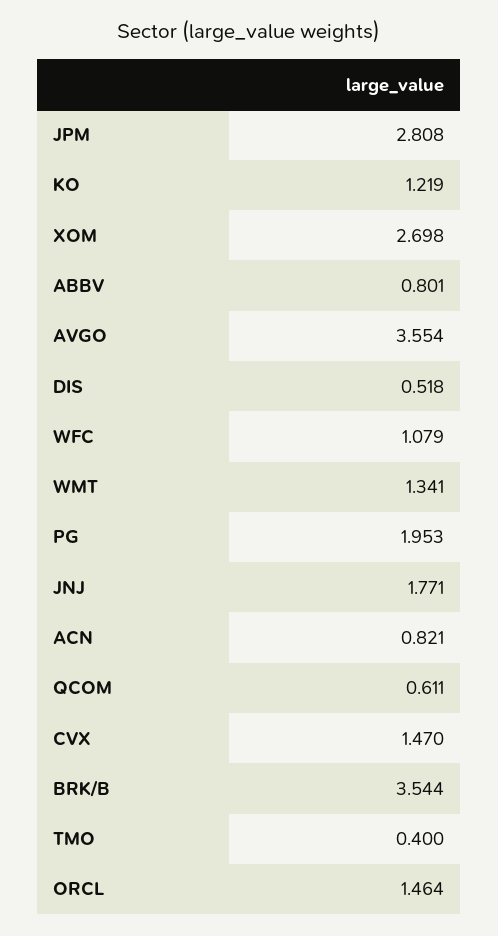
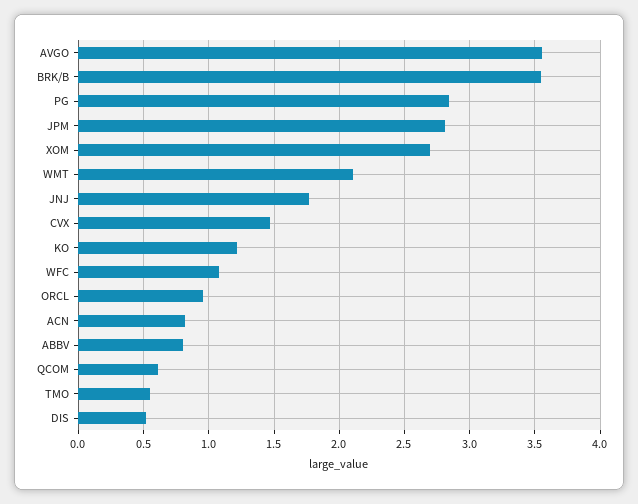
WMT: 1.341 -> 2.1
PG: 1.953 -> 2.85
TMO: 0.4 -> 0.55
ORCL: 1.464 -> 0.95

